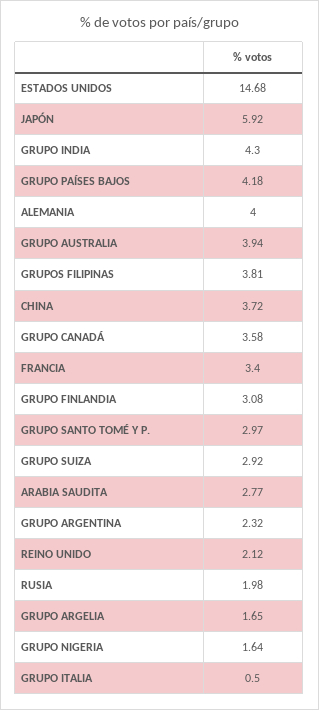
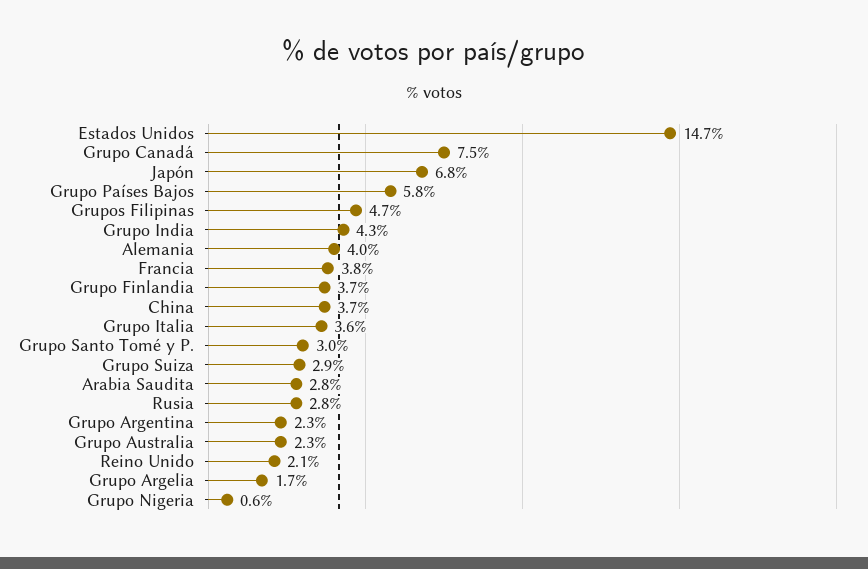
JAPÓN: 5.92 -> 6.8
GRUPO PAÍSES BAJOS: 4.18 -> 5.8
GRUPO AUSTRALIA: 3.94 -> 2.3
GRUPOS FILIPINAS: 3.81 -> 4.7
GRUPO CANADÁ: 3.58 -> 7.5
FRANCIA: 3.4 -> 3.8
GRUPO FINLANDIA: 3.08 -> 3.7
RUSIA: 1.98 -> 2.8
GRUPO NIGERIA: 1.64 -> 0.6
GRUPO ITALIA: 0.5 -> 3.6

